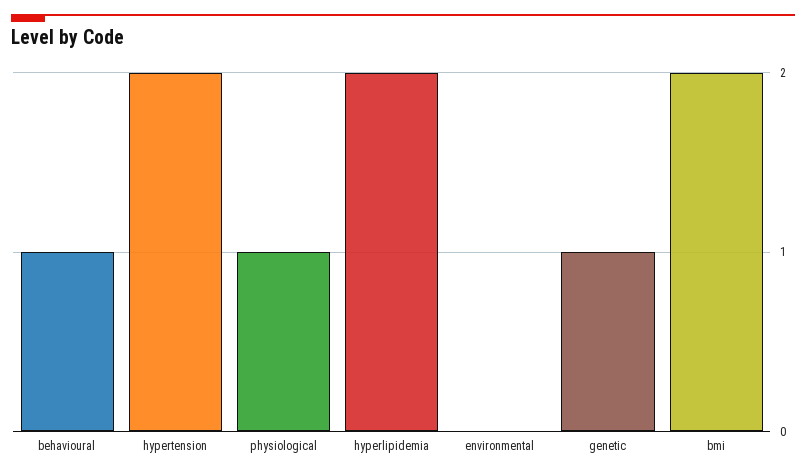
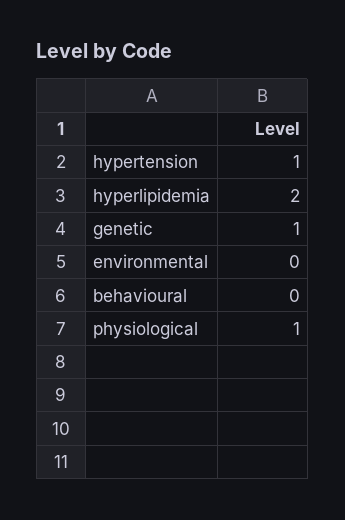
behavioural: 1 -> 0
hypertension: 2 -> 1
bmi: 2 -> none

